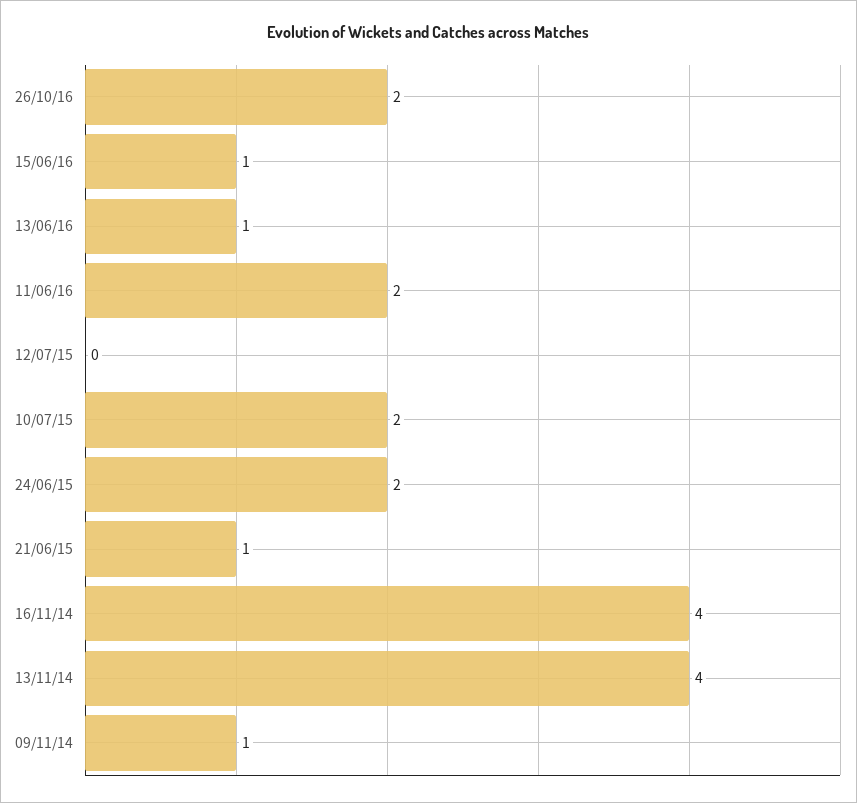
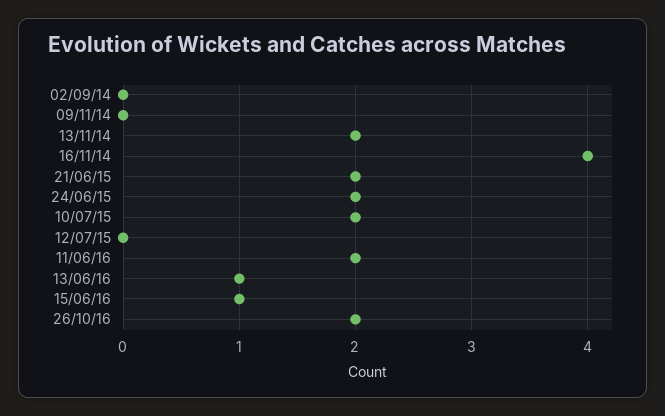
21/06/15: 1 -> 2
13/11/14: 4 -> 2
09/11/14: 1 -> 0
02/09/14: none -> 0

